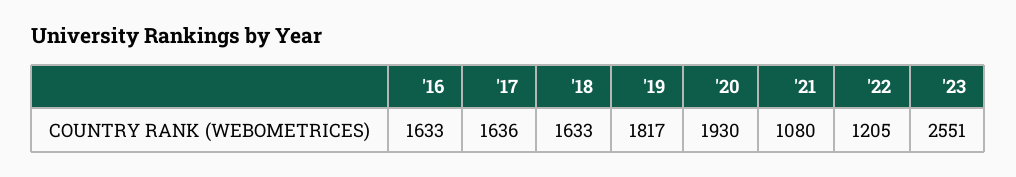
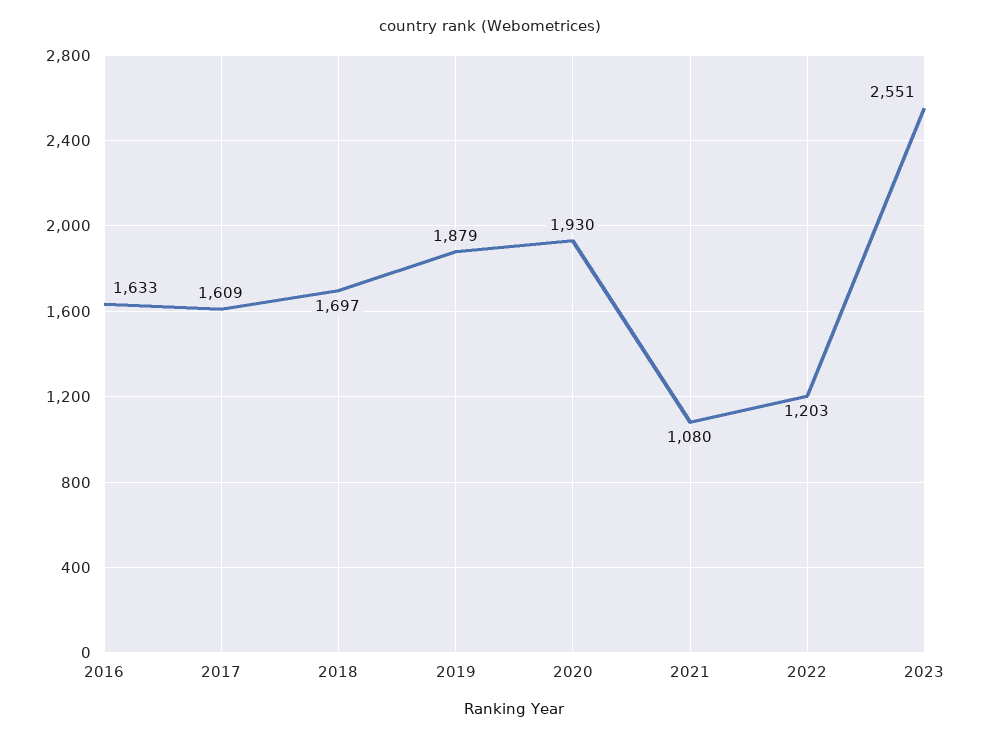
'17: 1636 -> 1609
'18: 1633 -> 1697
'19: 1817 -> 1879
'22: 1205 -> 1203

